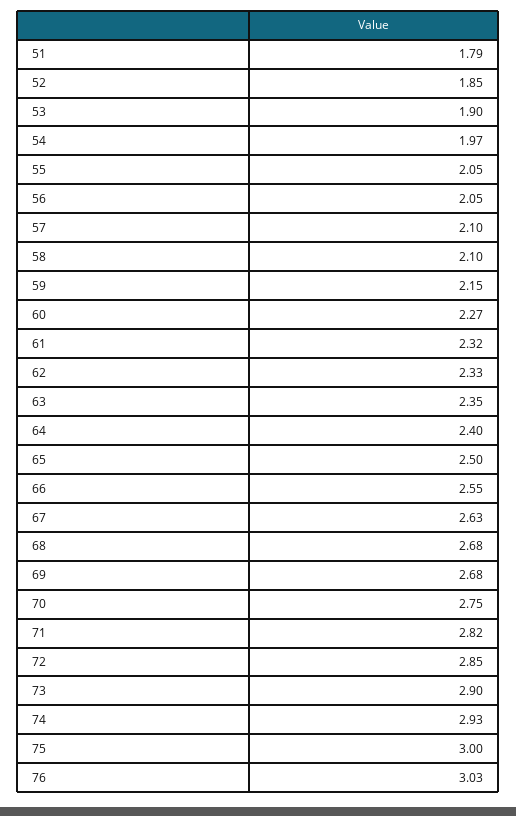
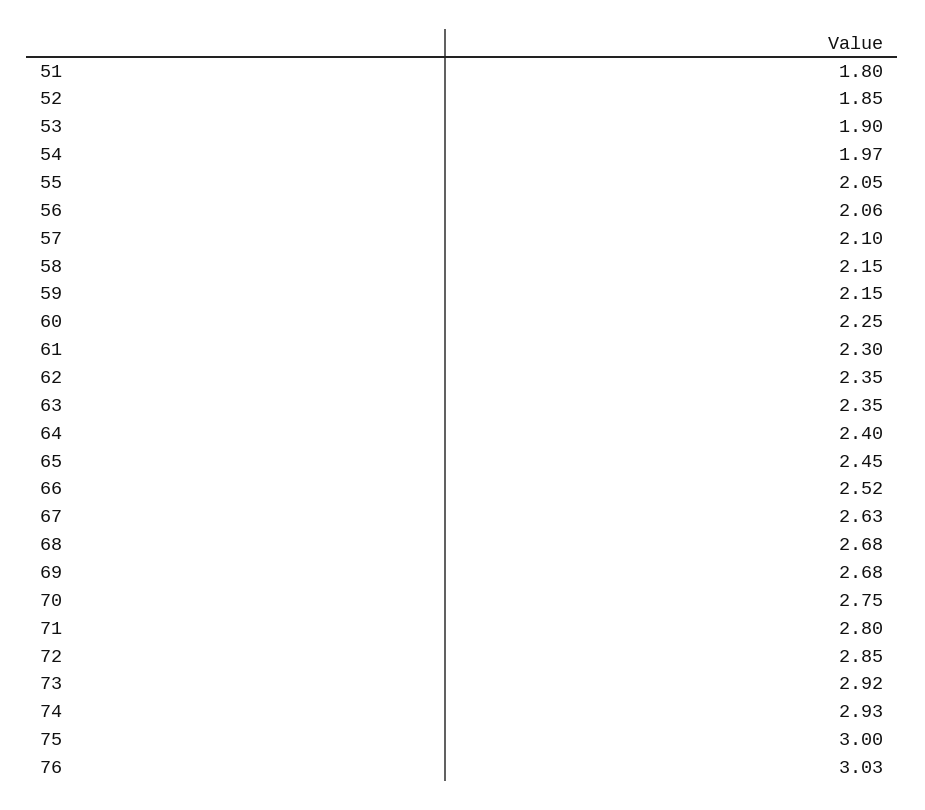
51: 1.79 -> 1.8
56: 2.05 -> 2.06
58: 2.1 -> 2.15
60: 2.27 -> 2.25
61: 2.32 -> 2.3
62: 2.33 -> 2.35
65: 2.5 -> 2.45
66: 2.55 -> 2.52
71: 2.82 -> 2.8
73: 2.9 -> 2.92

